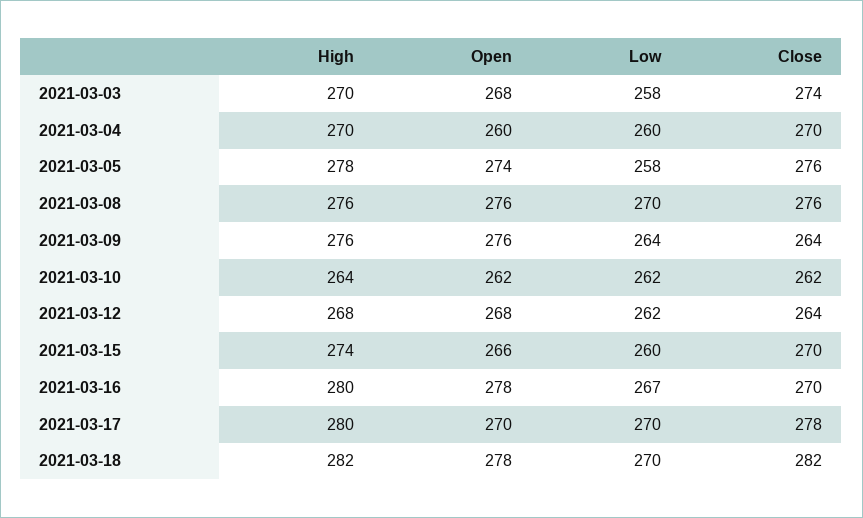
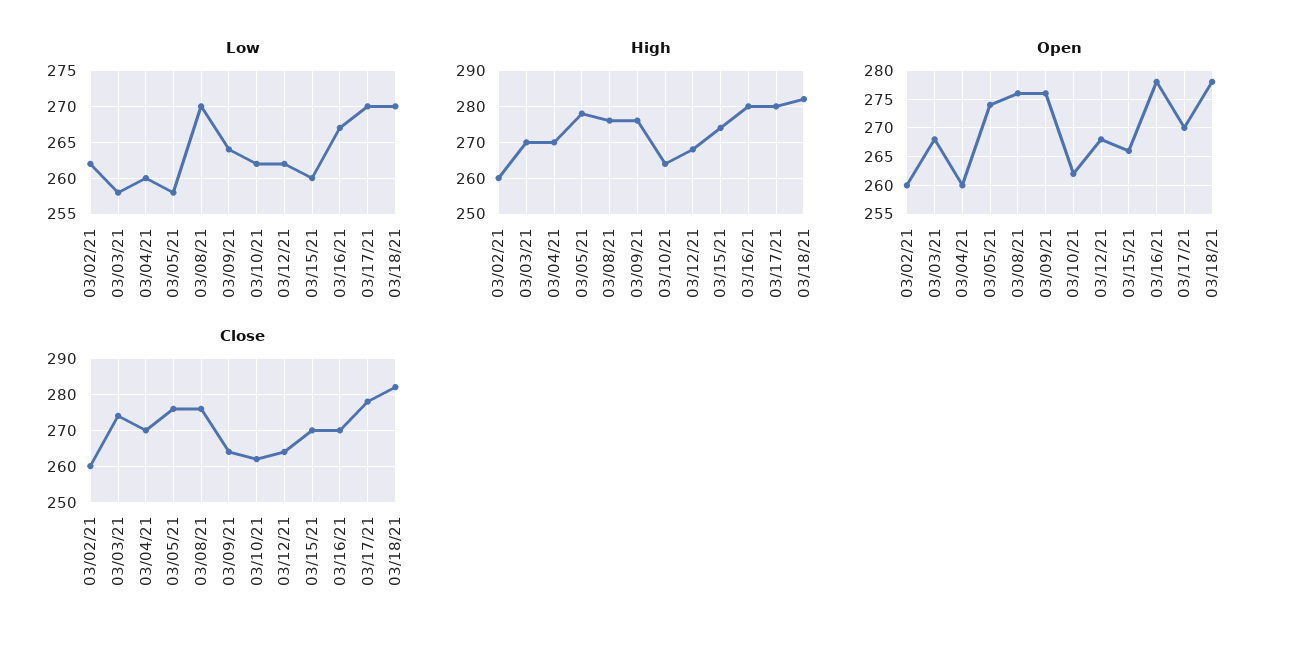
Low, 03/02/21: none -> 262
High, 03/02/21: none -> 260
Open, 03/02/21: none -> 260
Close, 03/02/21: none -> 260

